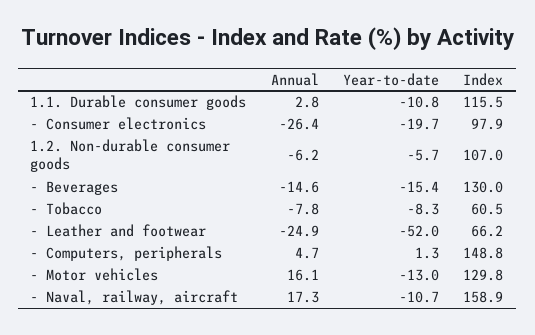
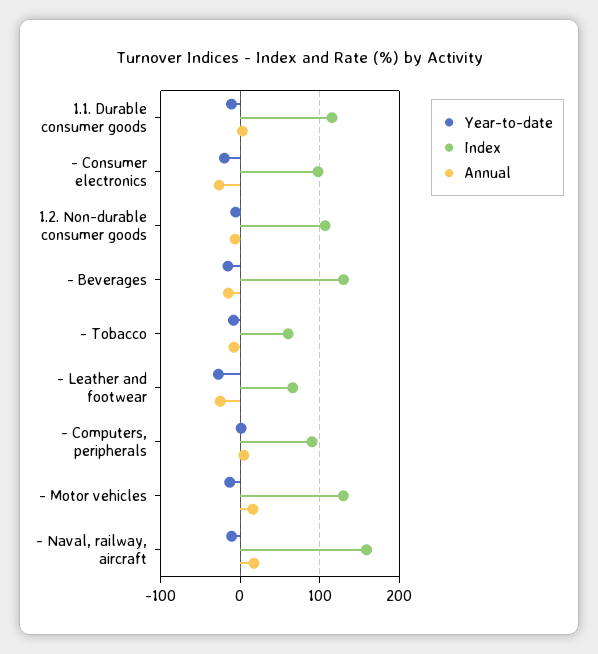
Year-to-date, - Leather and footwear: -52 -> -30
Index, - Computers, peripherals: 148.8 -> 90

